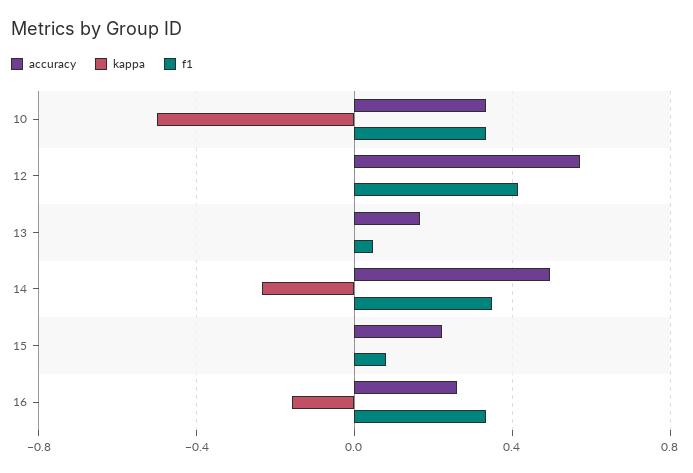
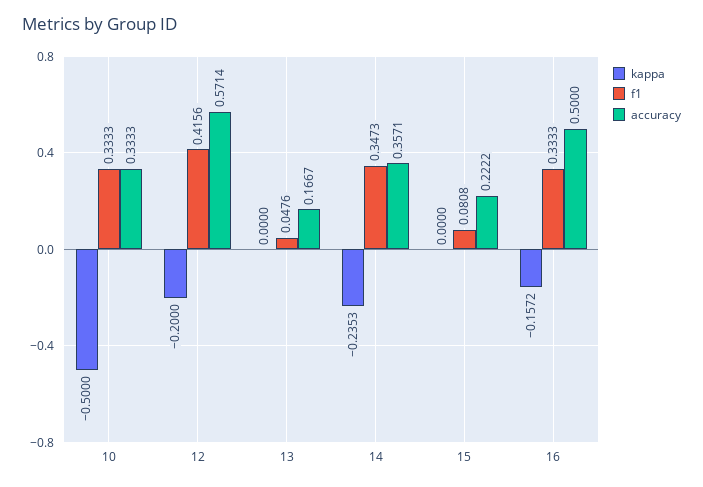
kappa, 12: 0 -> -0.2
accuracy, 14: 0.5 -> 0.3571
accuracy, 16: 0.25 -> 0.5

